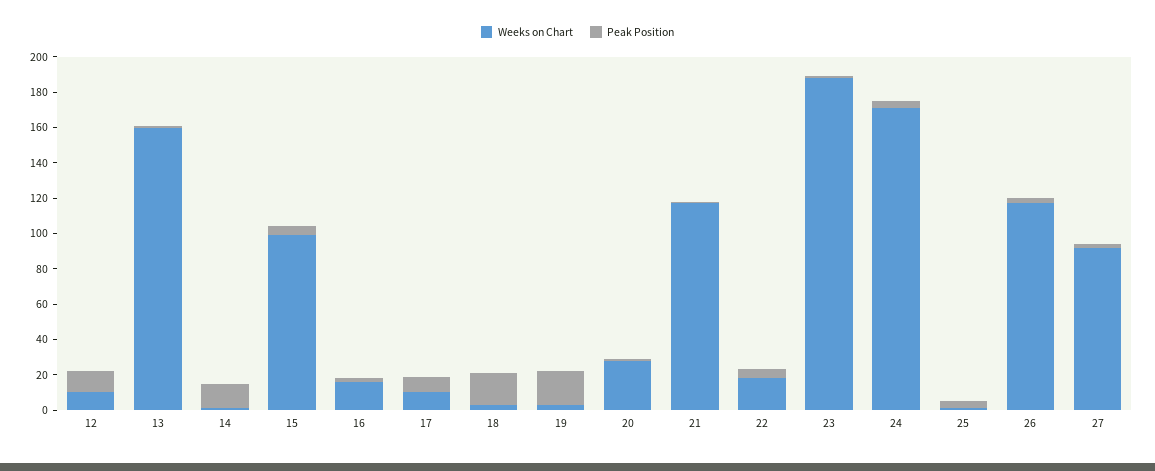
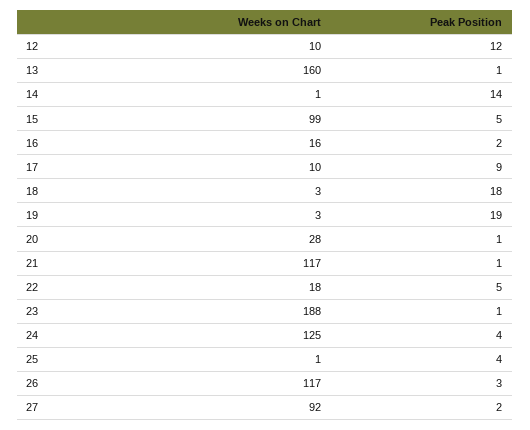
Weeks on Chart, 24: 170 -> 125

